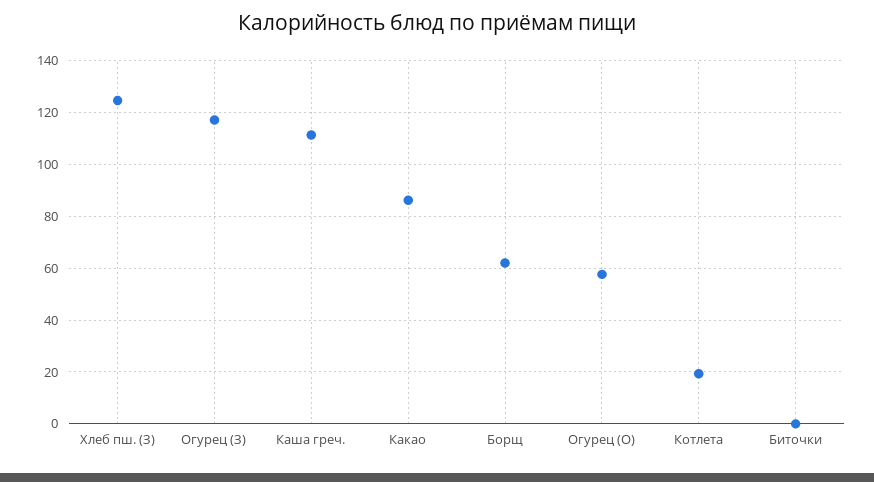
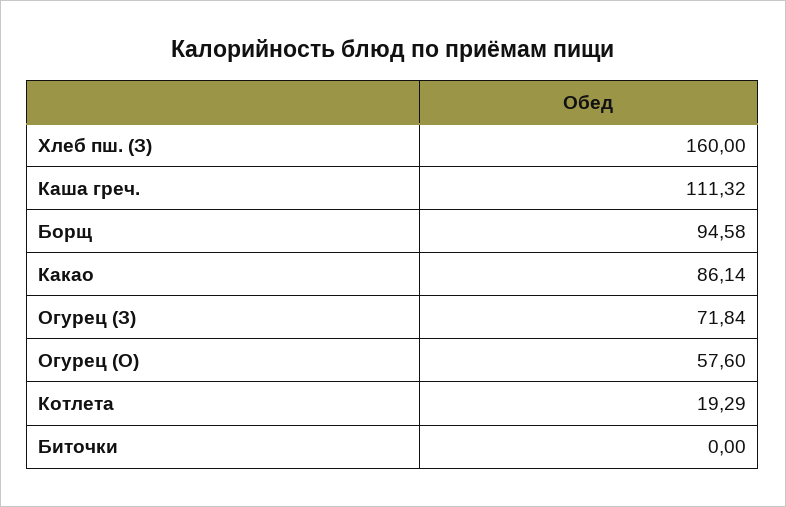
Хлеб пш. (З): 125 -> 160
Огурец (З): 117.5 -> 71.84
Борщ: 62.5 -> 94.58

